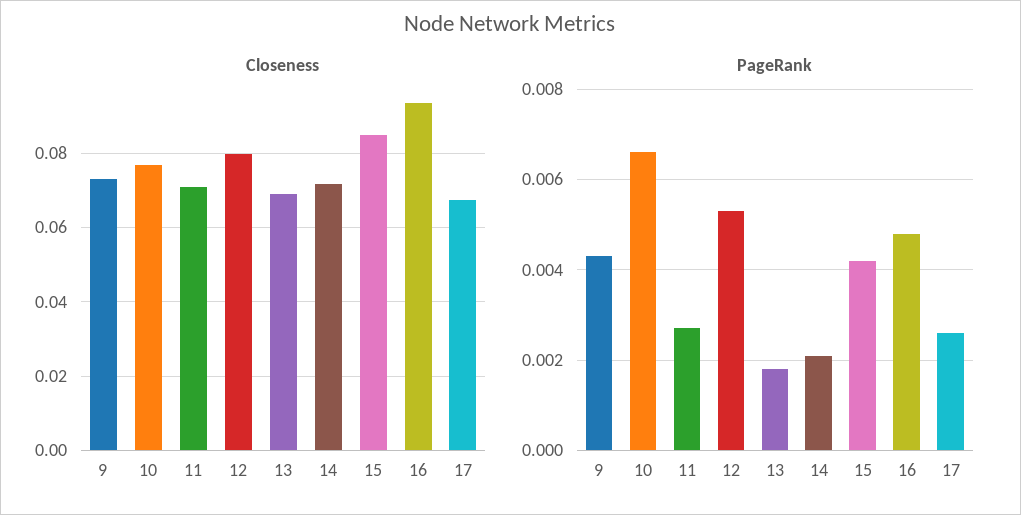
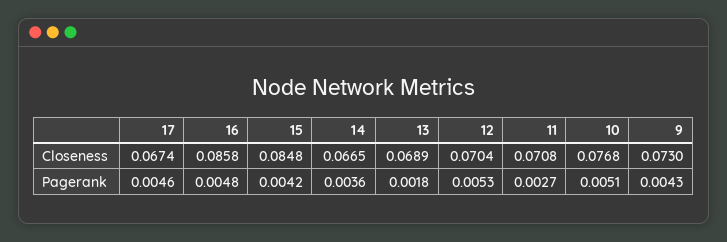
Closeness, 12: 0.08 -> 0.0704
Closeness, 14: 0.072 -> 0.0665
Closeness, 16: 0.094 -> 0.0858
PageRank, 10: 0.0065 -> 0.0051
PageRank, 14: 0.002 -> 0.0036
PageRank, 17: 0.0025 -> 0.0046

